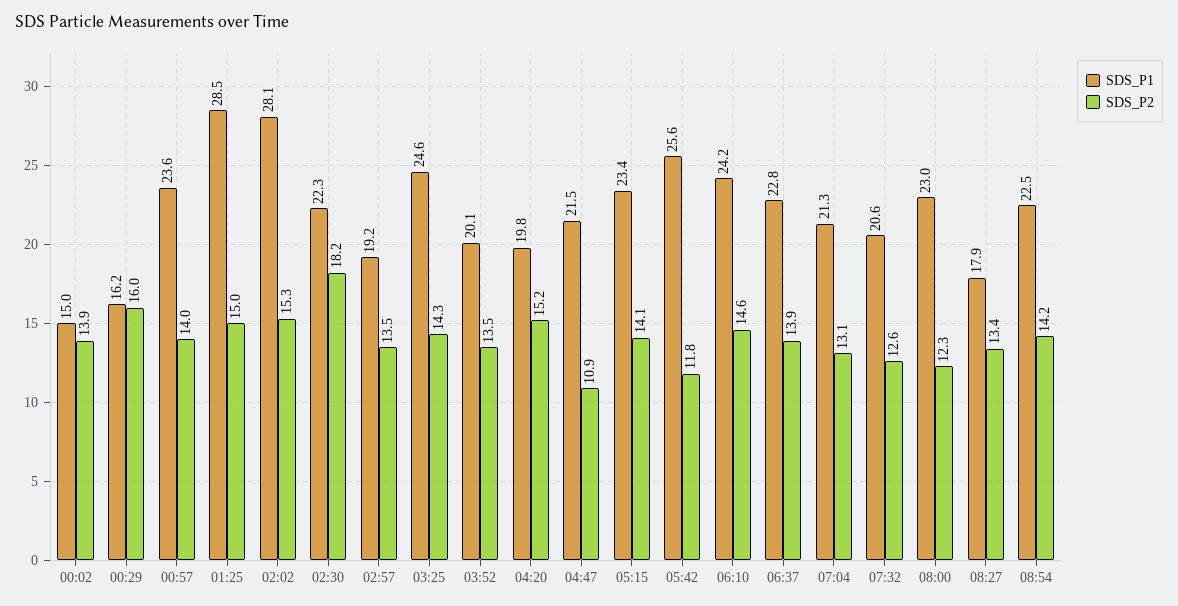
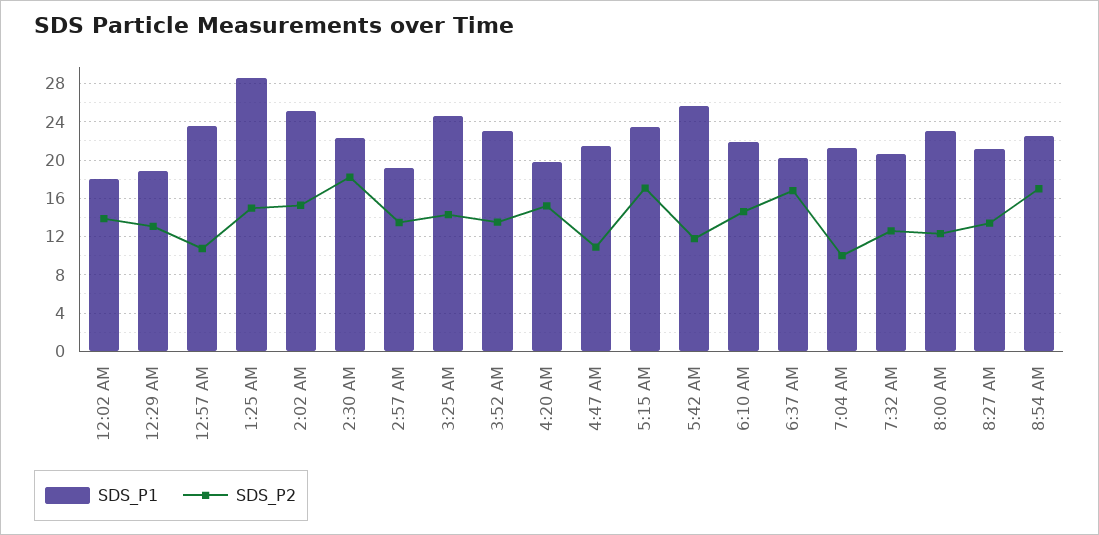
SDS_P1, 00:02: 15 -> 18
SDS_P1, 00:29: 16.2 -> 19
SDS_P2, 00:29: 16 -> 13
SDS_P2, 00:57: 14 -> 11
SDS_P1, 02:02: 28.1 -> 25
SDS_P1, 03:52: 20.1 -> 23
SDS_P2, 05:15: 14.1 -> 17
SDS_P1, 06:10: 24.2 -> 22
SDS_P1, 06:37: 22.8 -> 20
SDS_P2, 06:37: 13.9 -> 17
SDS_P2, 07:04: 13.1 -> 10
SDS_P1, 08:27: 17.9 -> 21
SDS_P2, 08:54: 14.2 -> 17

